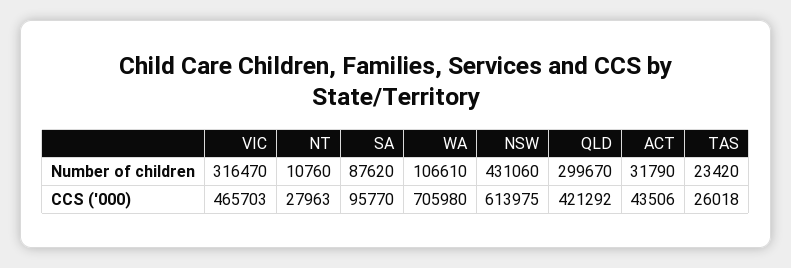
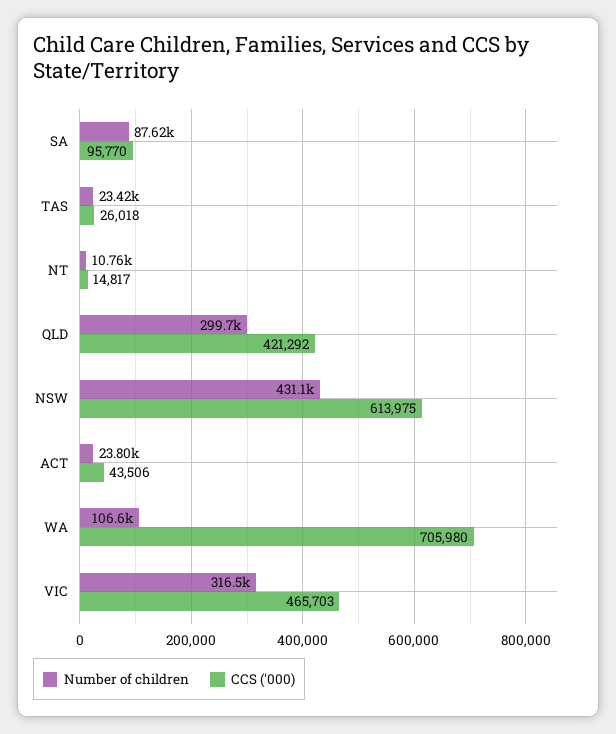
Number of children, ACT: 31790 -> 23800
CCS ('000), NT: 27963 -> 14817

